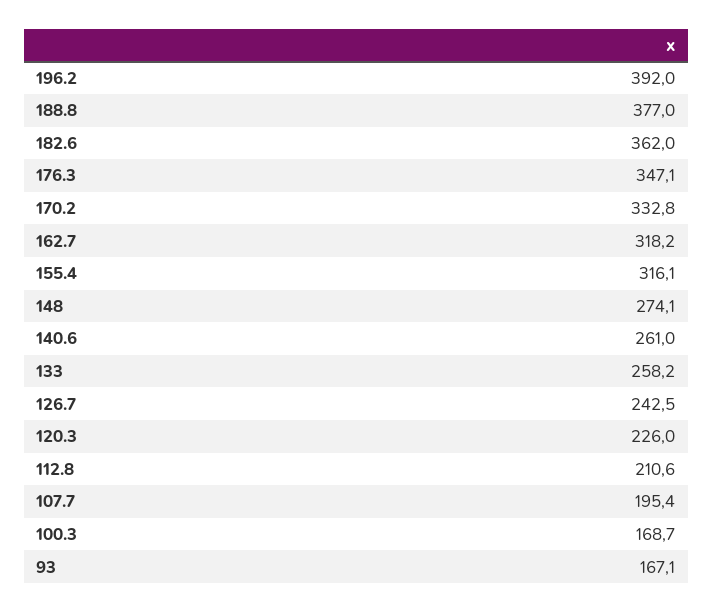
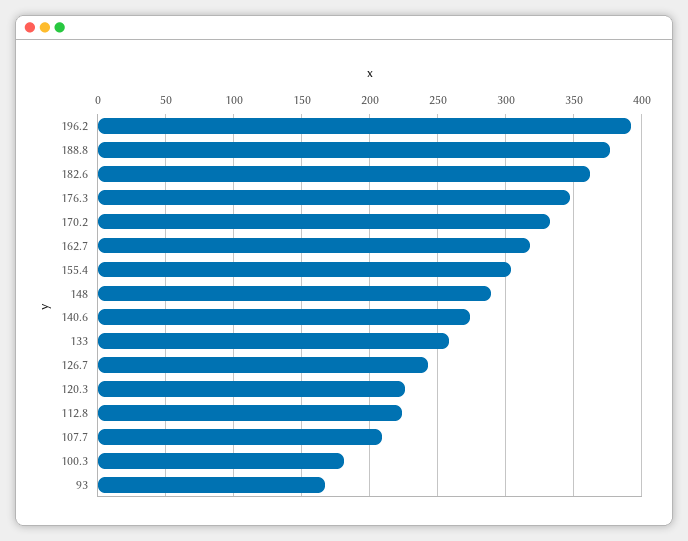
155.4: 316.1 -> 305
148: 274.1 -> 290
140.6: 261 -> 275
112.8: 210.6 -> 225
107.7: 195.4 -> 210
100.3: 168.7 -> 180

